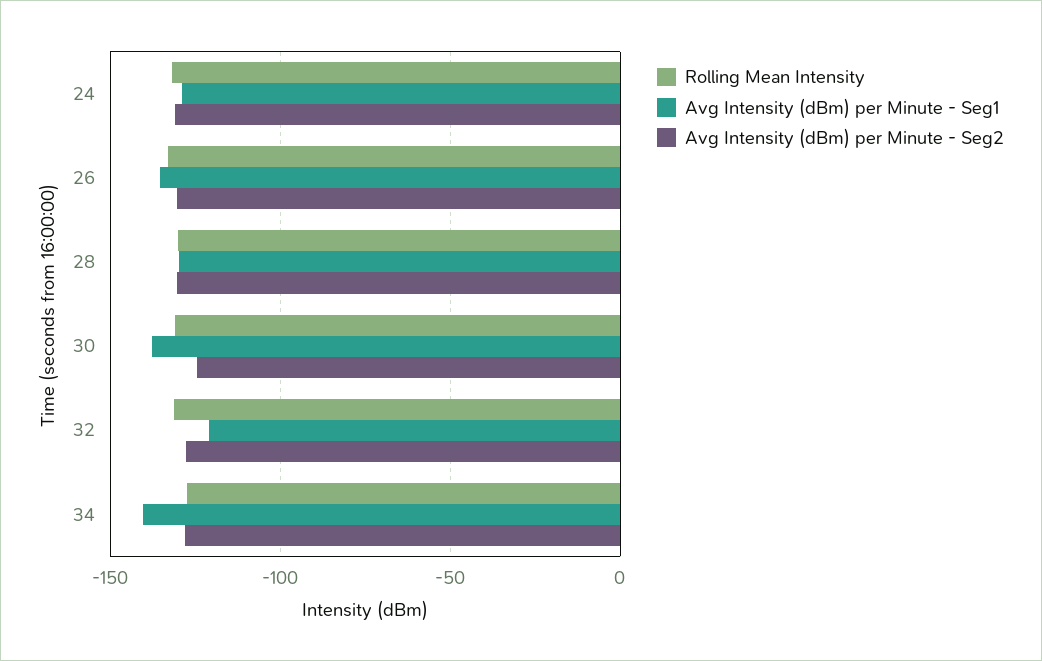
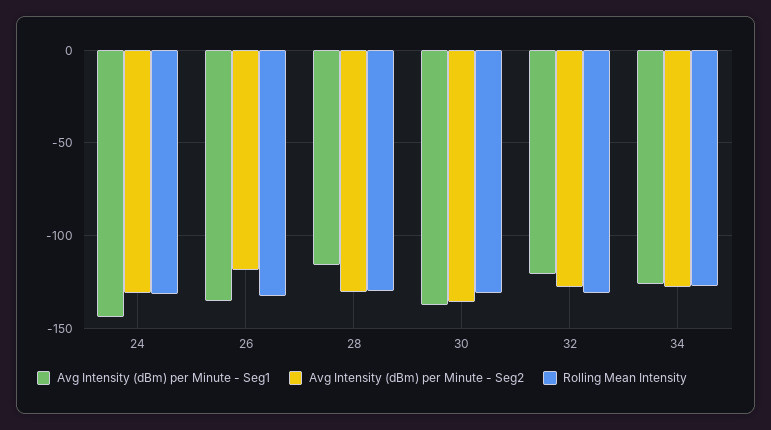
Avg Intensity (dBm) per Minute - Seg1, 24: -130 -> -145
Avg Intensity (dBm) per Minute - Seg2, 26: -130 -> -120
Avg Intensity (dBm) per Minute - Seg1, 28: -130 -> -115
Avg Intensity (dBm) per Minute - Seg2, 30: -125 -> -135
Avg Intensity (dBm) per Minute - Seg1, 34: -140 -> -125

